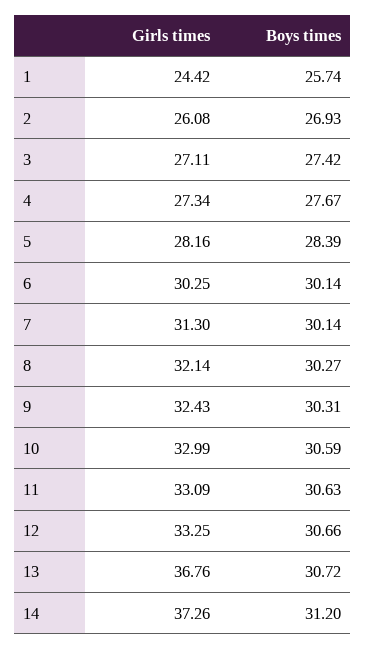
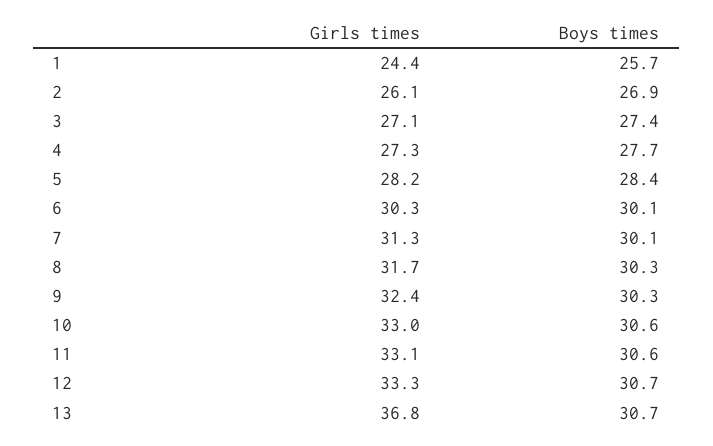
Girls times, 8: 32.14 -> 31.7
Girls times, 14: 37.26 -> none
Boys times, 14: 31.2 -> none

